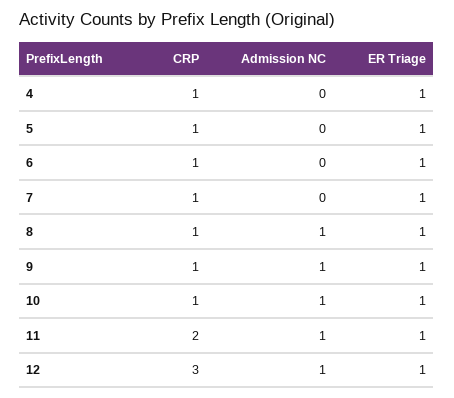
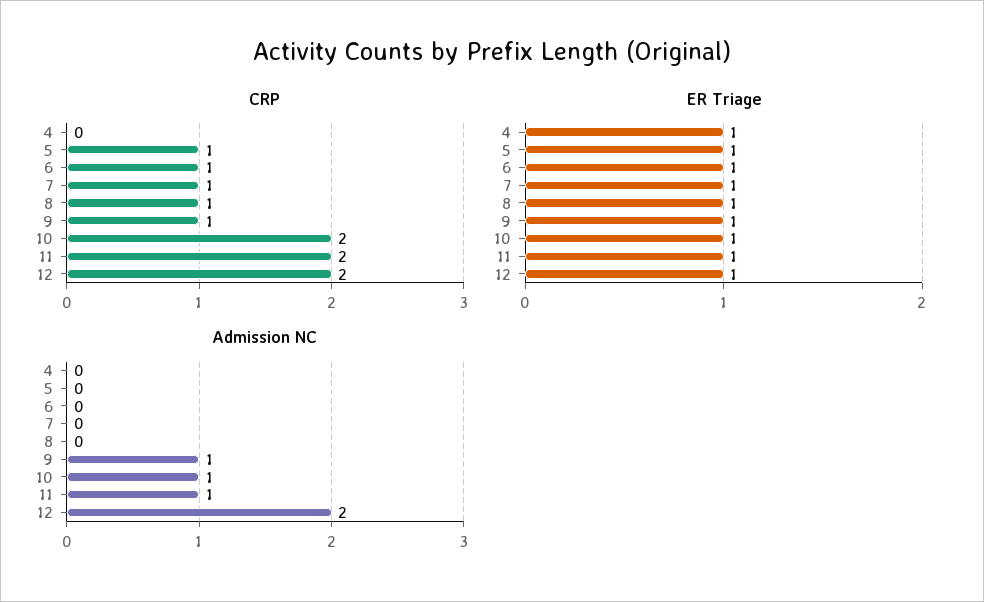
CRP, 4: 1 -> 0
Admission NC, 8: 1 -> 0
CRP, 10: 1 -> 2
CRP, 12: 3 -> 2
Admission NC, 12: 1 -> 2

